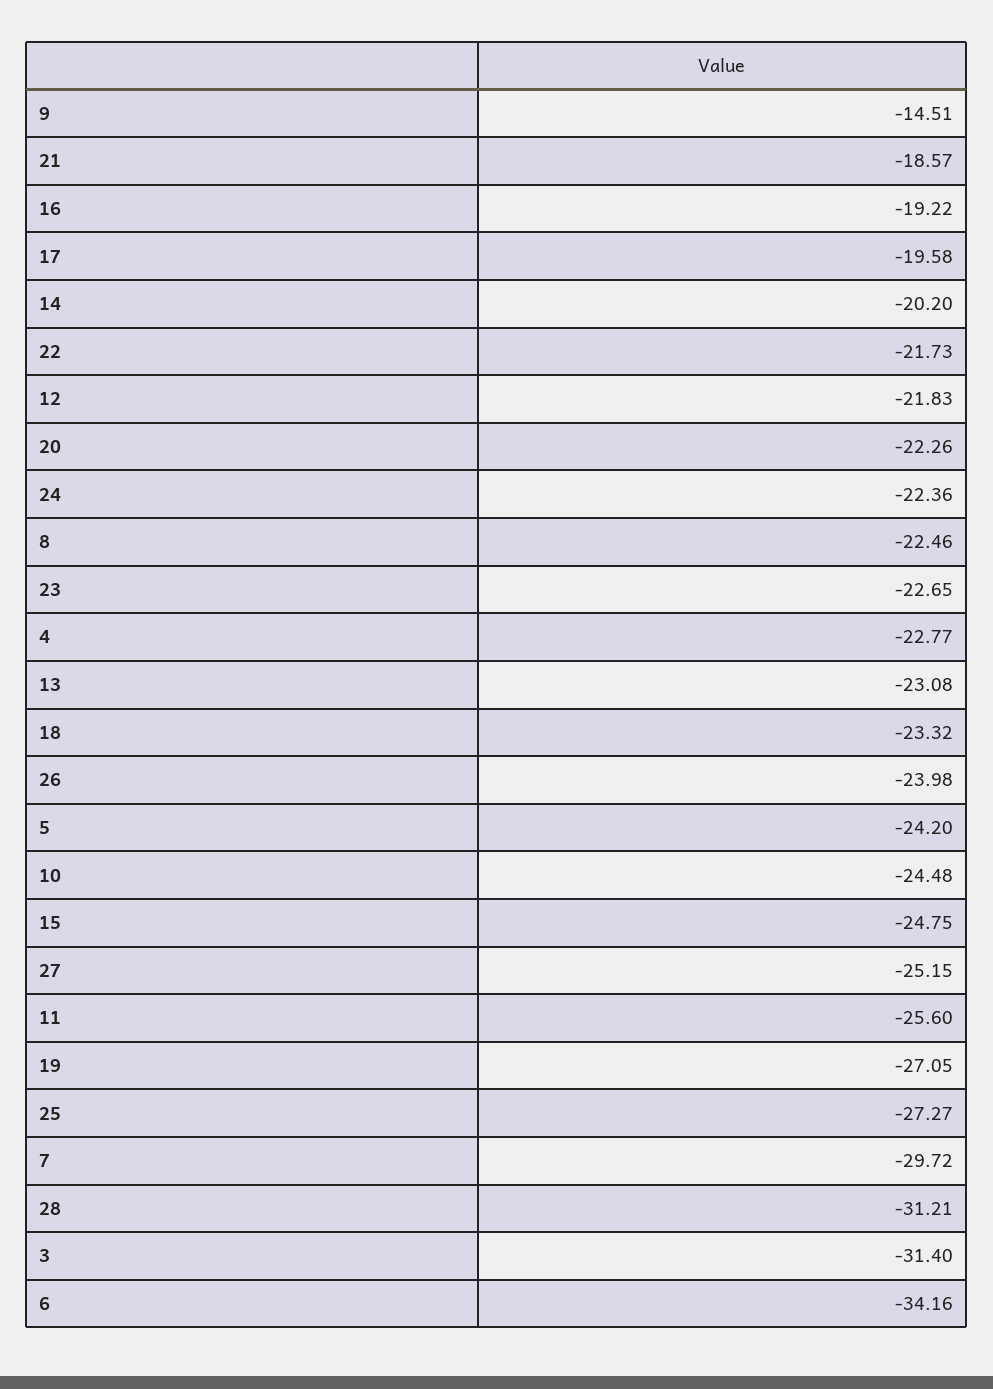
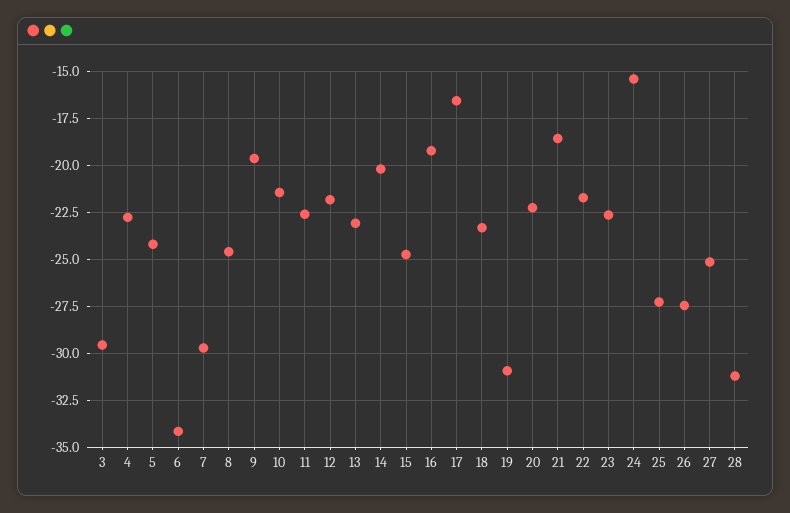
9: -14.51 -> -19.5
17: -19.58 -> -16.5
24: -22.36 -> -15.5
8: -22.46 -> -24.5
26: -23.98 -> -27.5
10: -24.48 -> -21.5
11: -25.6 -> -22.5
19: -27.05 -> -31
3: -31.4 -> -29.5

